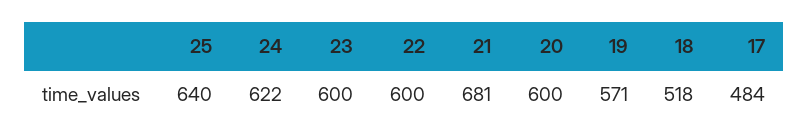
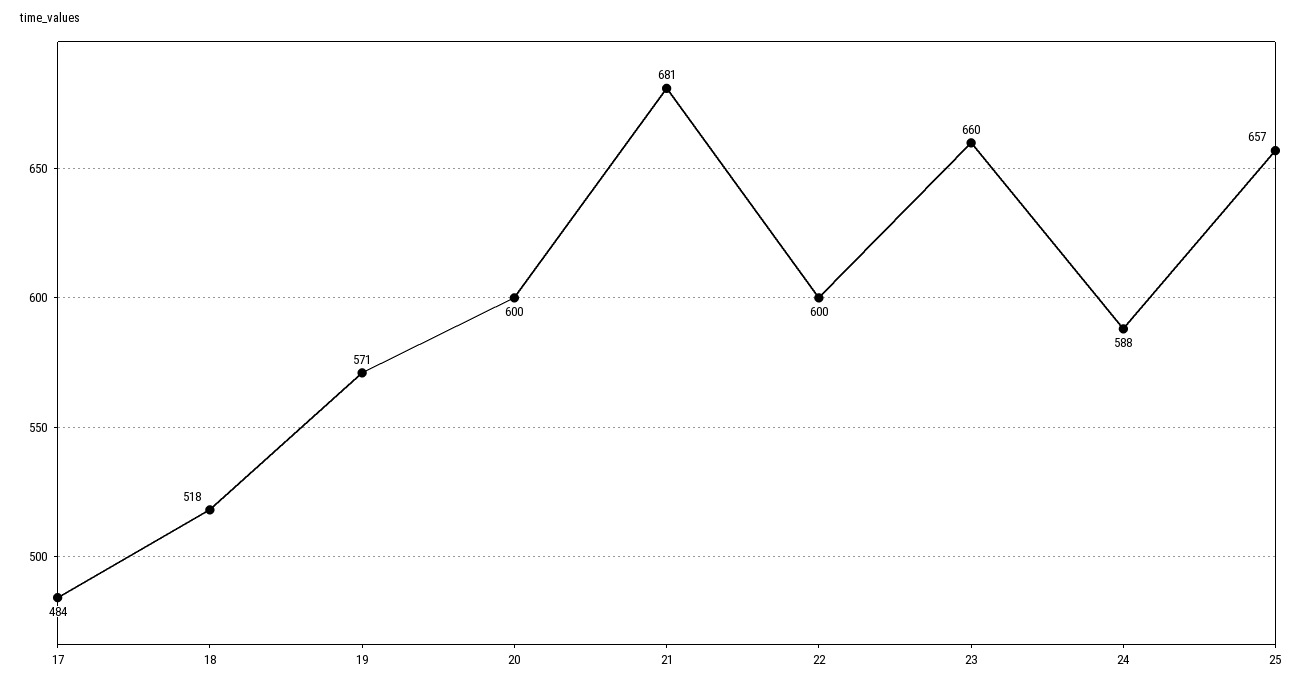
25: 640 -> 657
24: 622 -> 588
23: 600 -> 660

